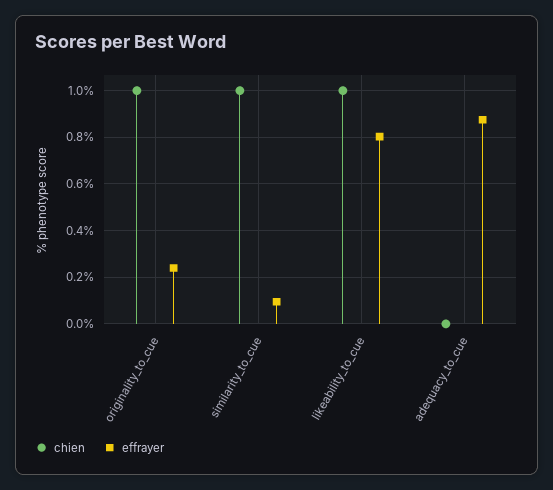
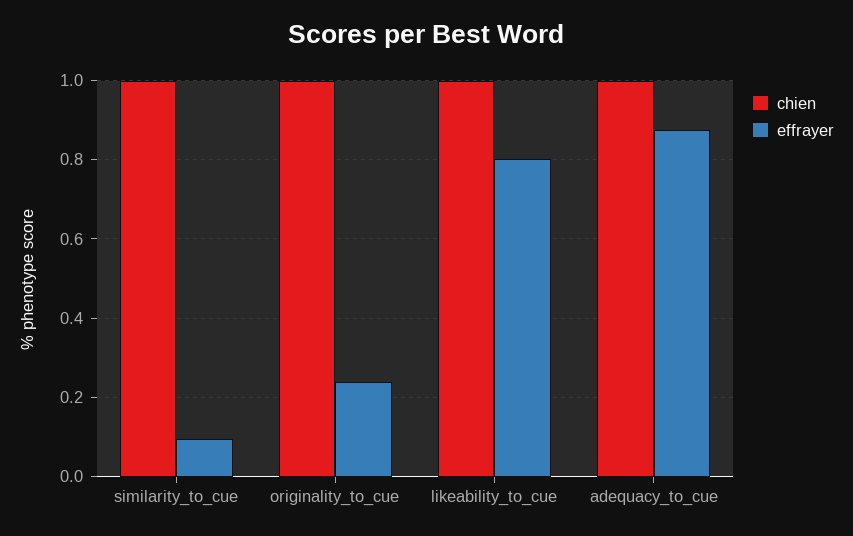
chien, adequacy_to_cue: 0 -> 1

